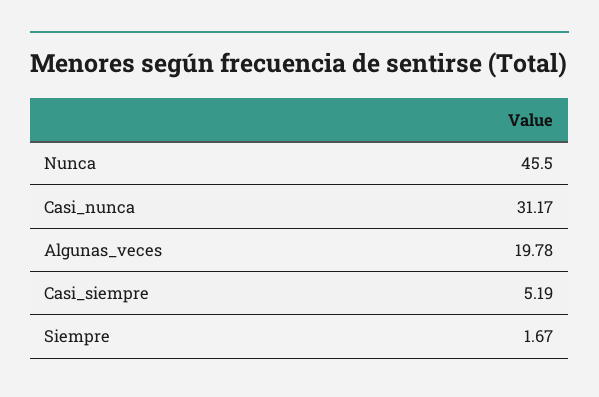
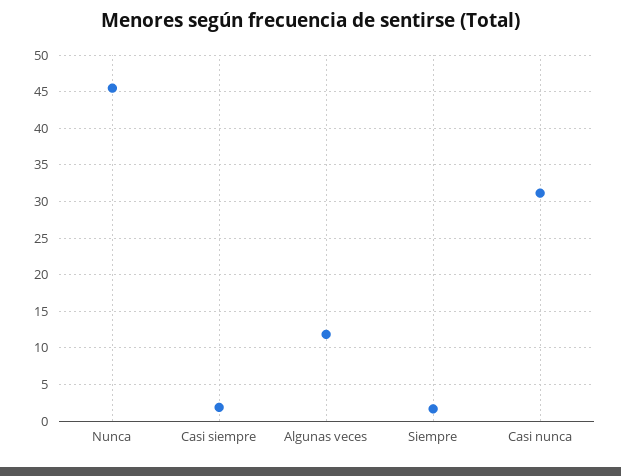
Algunas_veces: 19.78 -> 12
Casi_siempre: 5.19 -> 2

